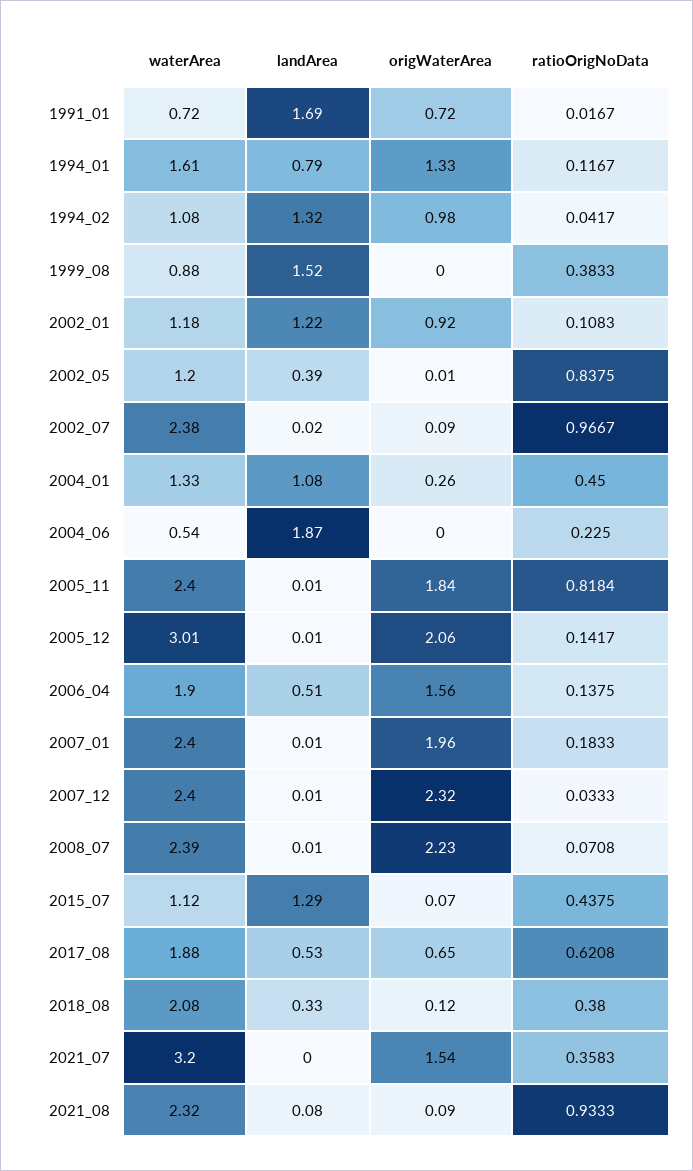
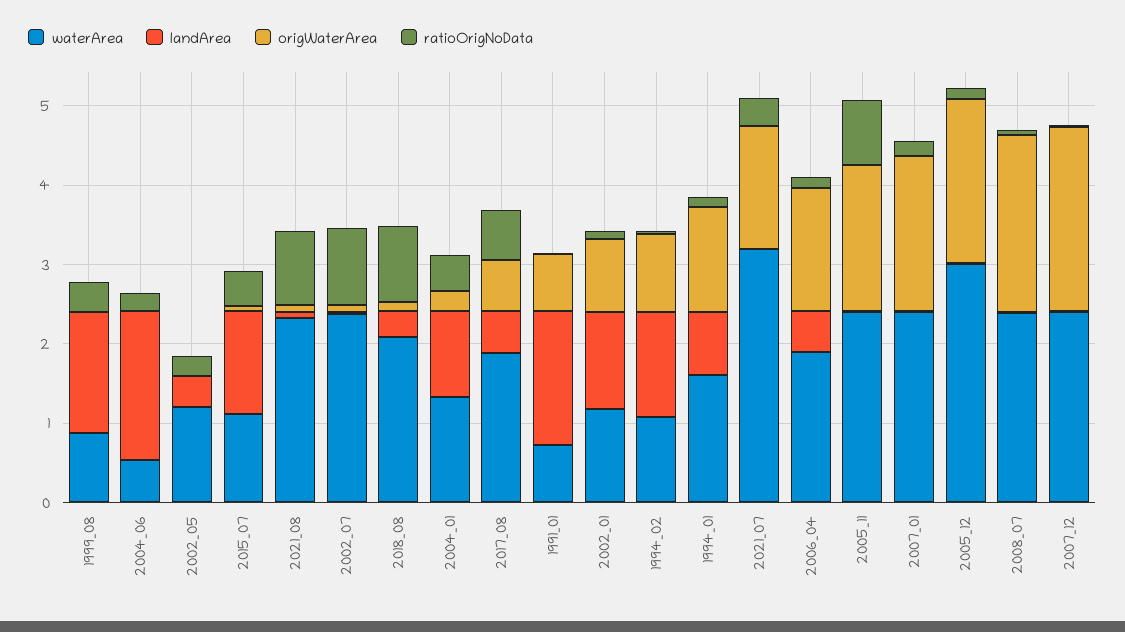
ratioOrigNoData, 2002_05: 0.8375 -> 0.2
ratioOrigNoData, 2018_08: 0.38 -> 1

